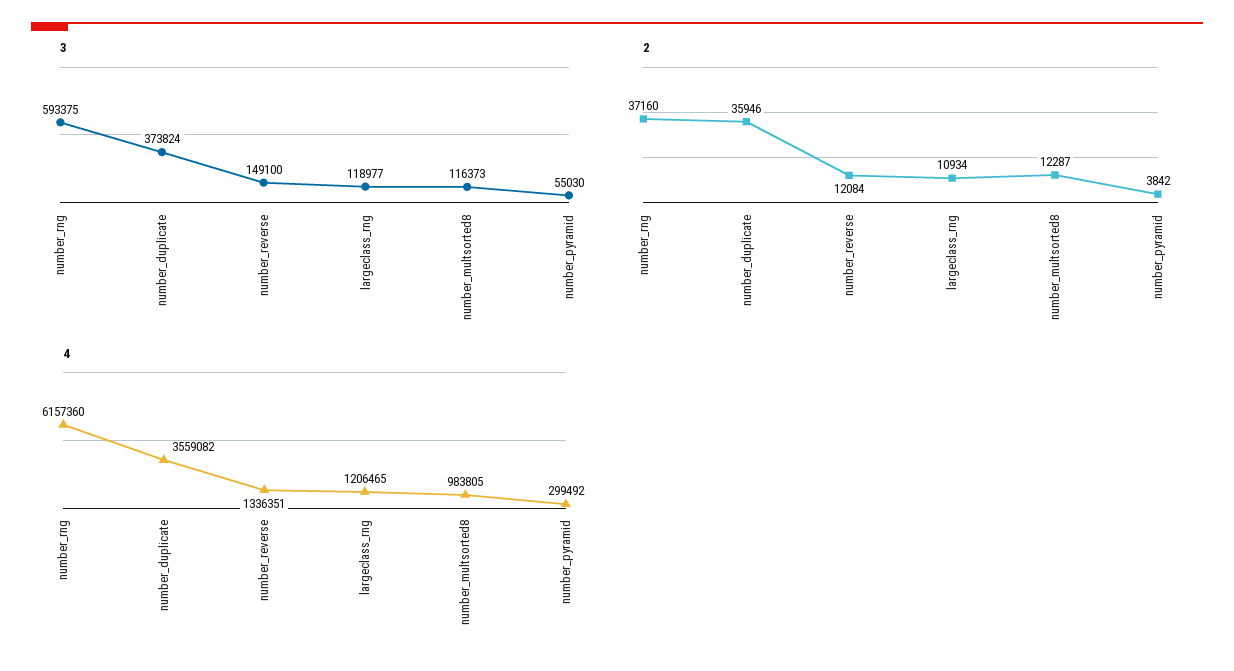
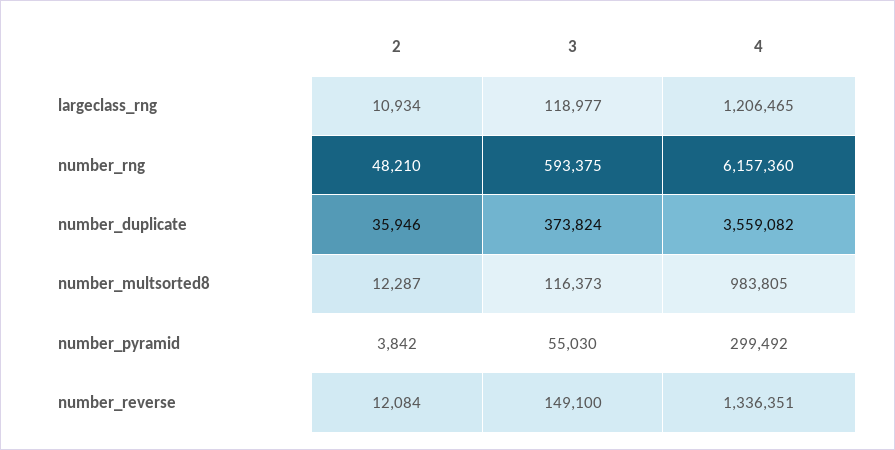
2, number_rng: 37160 -> 48210

